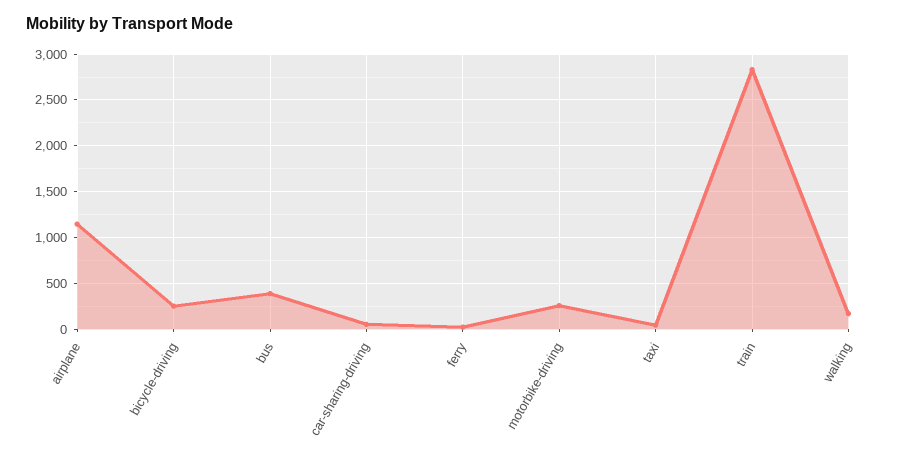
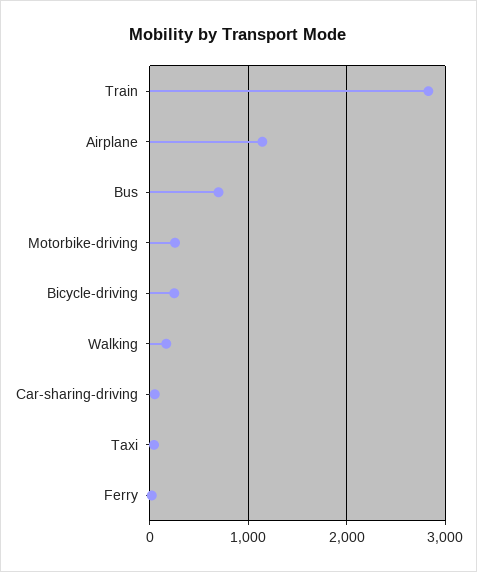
bus: 400 -> 700

